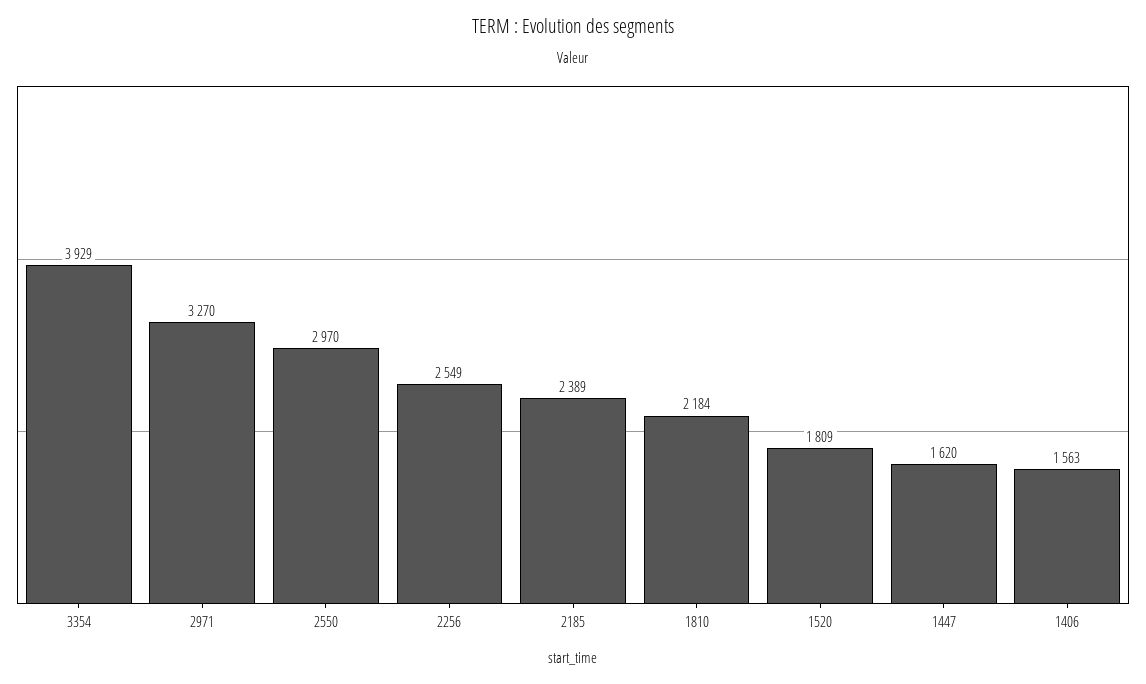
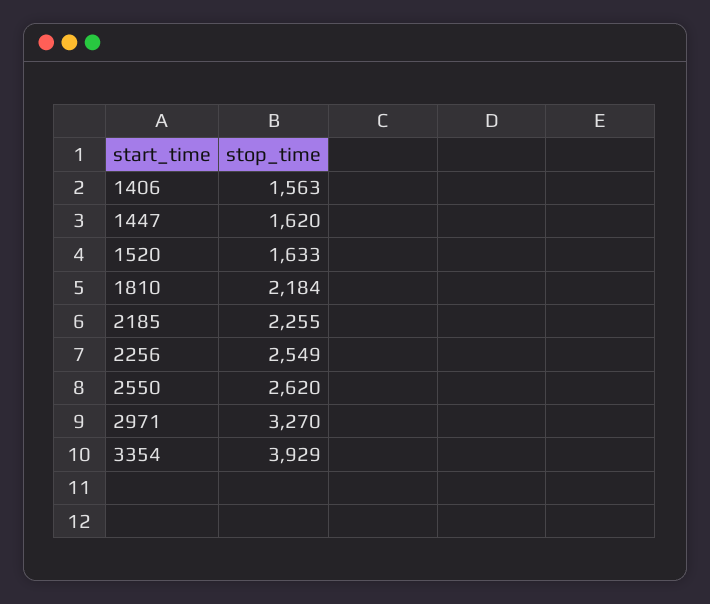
2550: 2970 -> 2620
2185: 2389 -> 2255
1520: 1809 -> 1633

